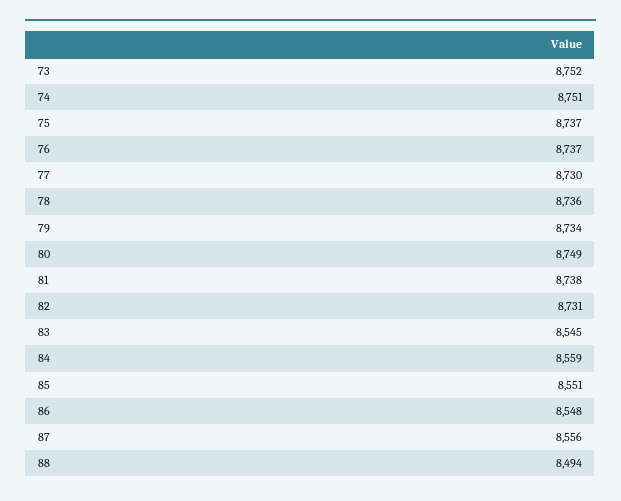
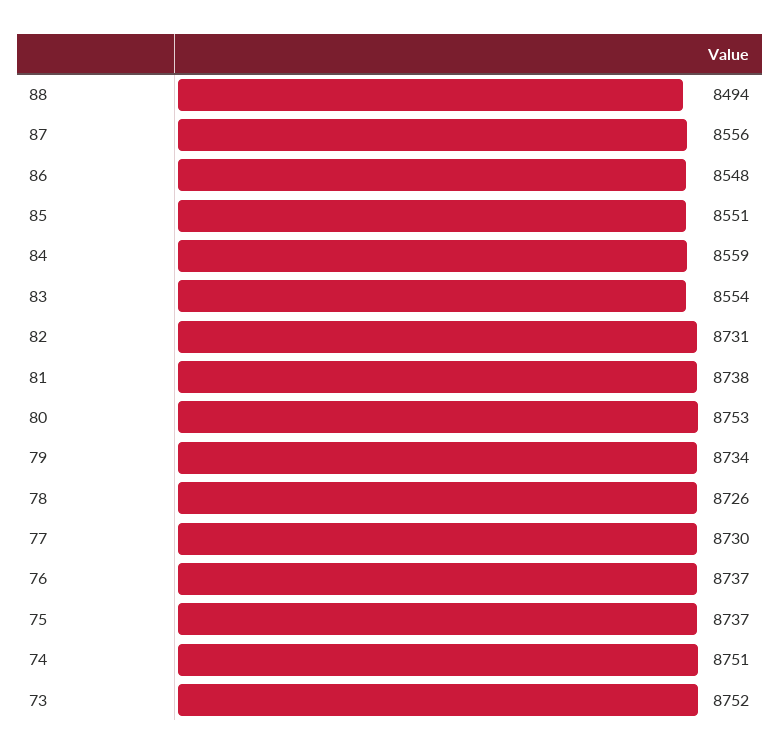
78: 8736 -> 8726
80: 8749 -> 8753
83: 8545 -> 8554

